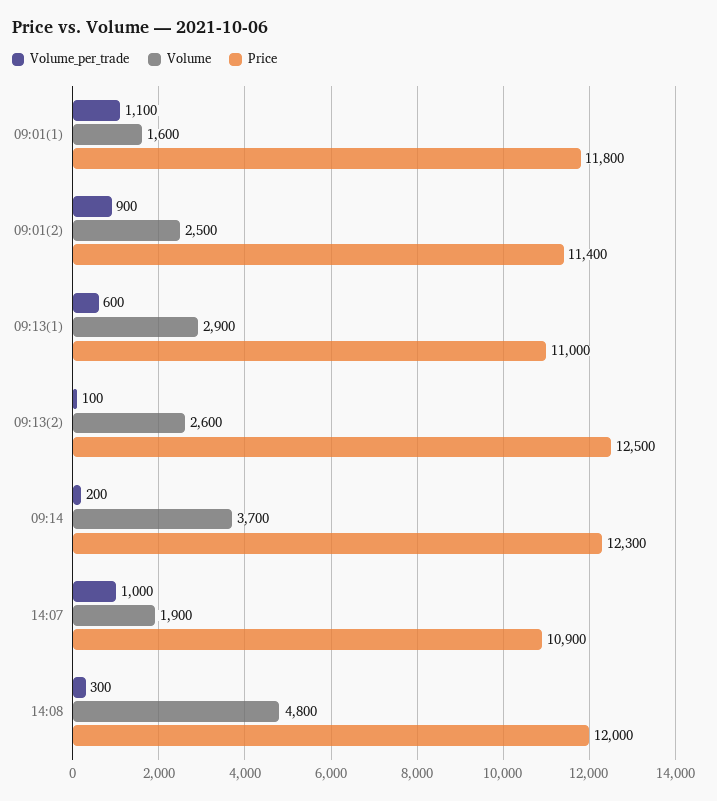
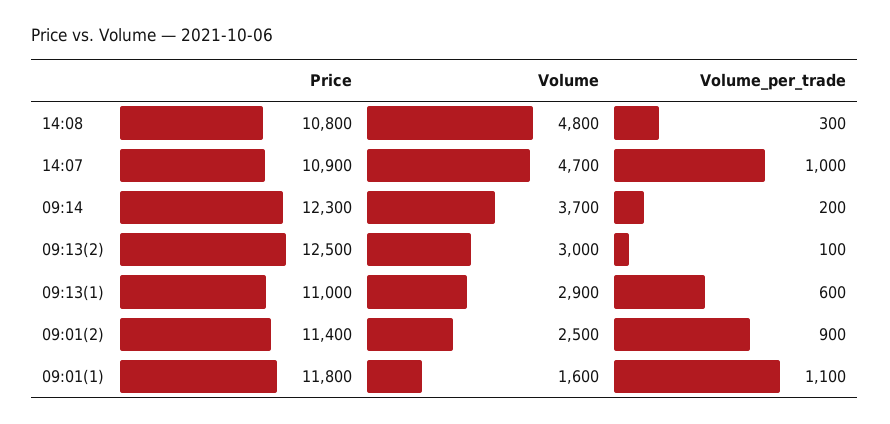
Volume, 09:13(2): 2600 -> 3000
Volume, 14:07: 1900 -> 4700
Price, 14:08: 12000 -> 10800

